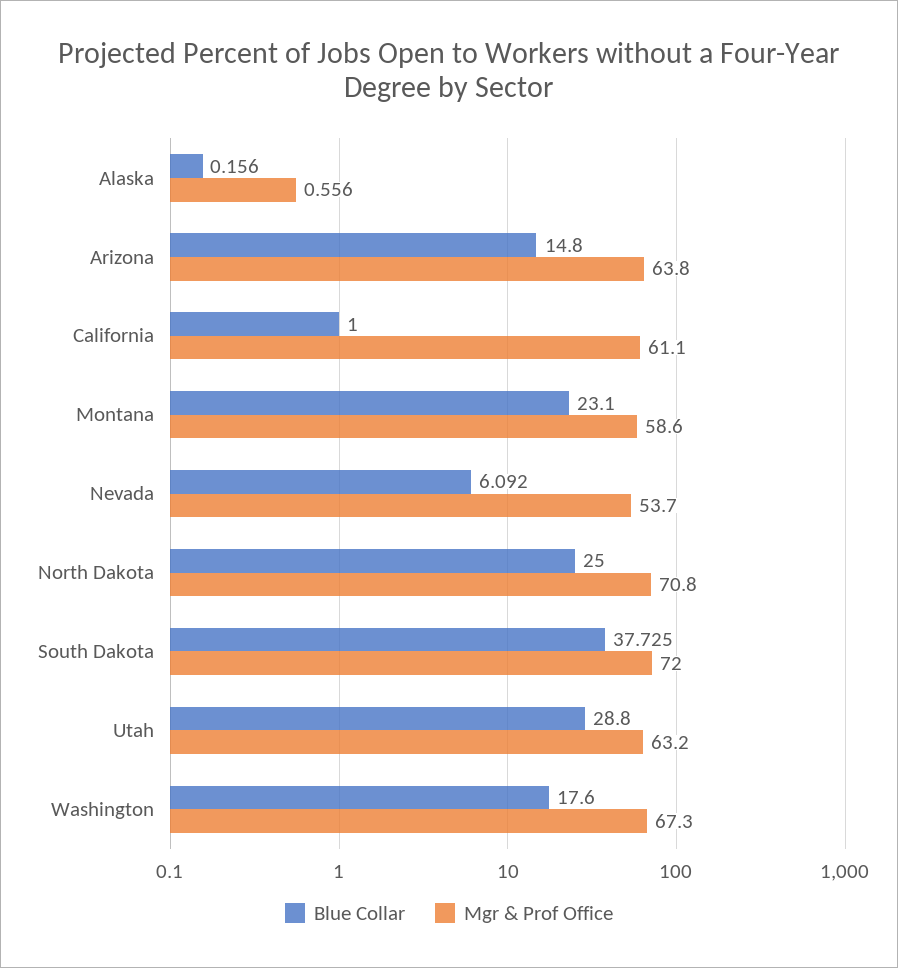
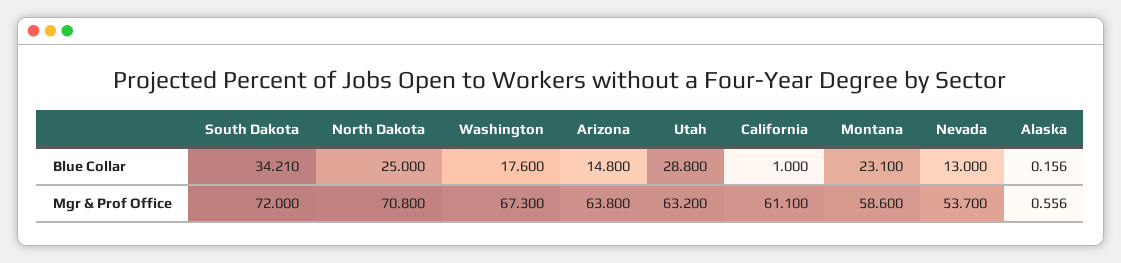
Blue Collar, Nevada: 6.092 -> 13
Blue Collar, South Dakota: 37.725 -> 34.21

